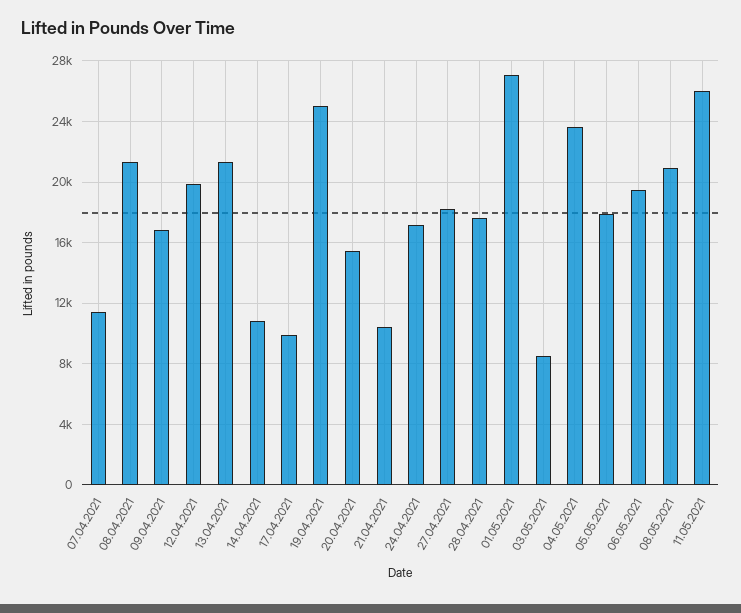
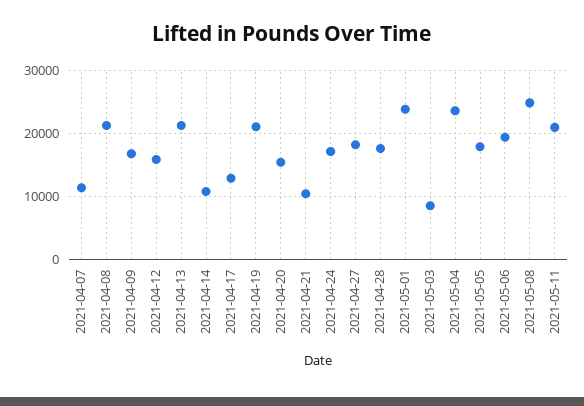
12.04.2021: 20000 -> 16000
17.04.2021: 10000 -> 13000
19.04.2021: 25000 -> 21000
01.05.2021: 27000 -> 24000
08.05.2021: 21000 -> 25000
11.05.2021: 26000 -> 21000

